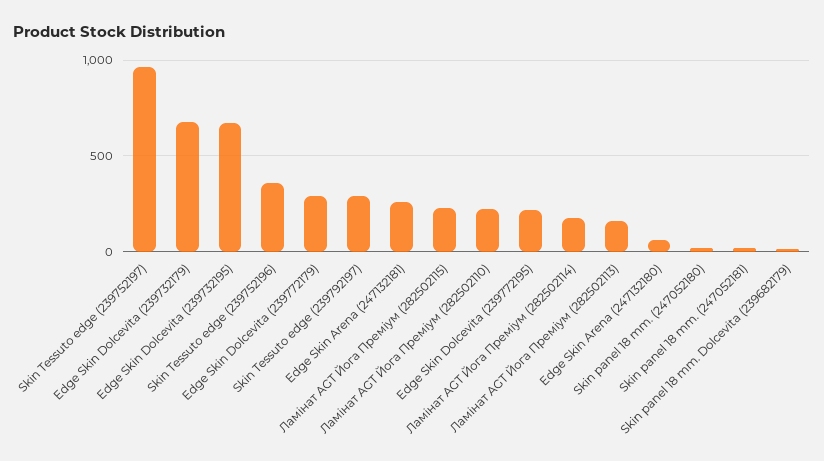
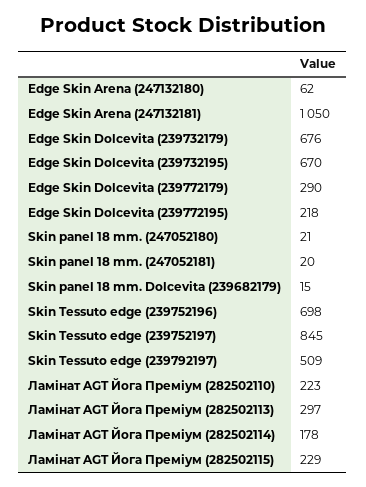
Skin Tessuto edge (239752197): 950 -> 845
Skin Tessuto edge (239752196): 350 -> 698
Skin Tessuto edge (239792197): 300 -> 509
Edge Skin Arena (247132181): 250 -> 1050
Ламінат AGT Йога Преміум (282502113): 150 -> 297

